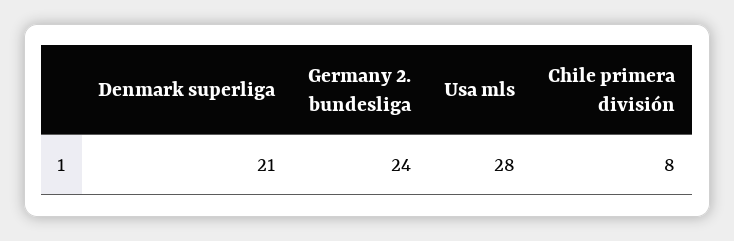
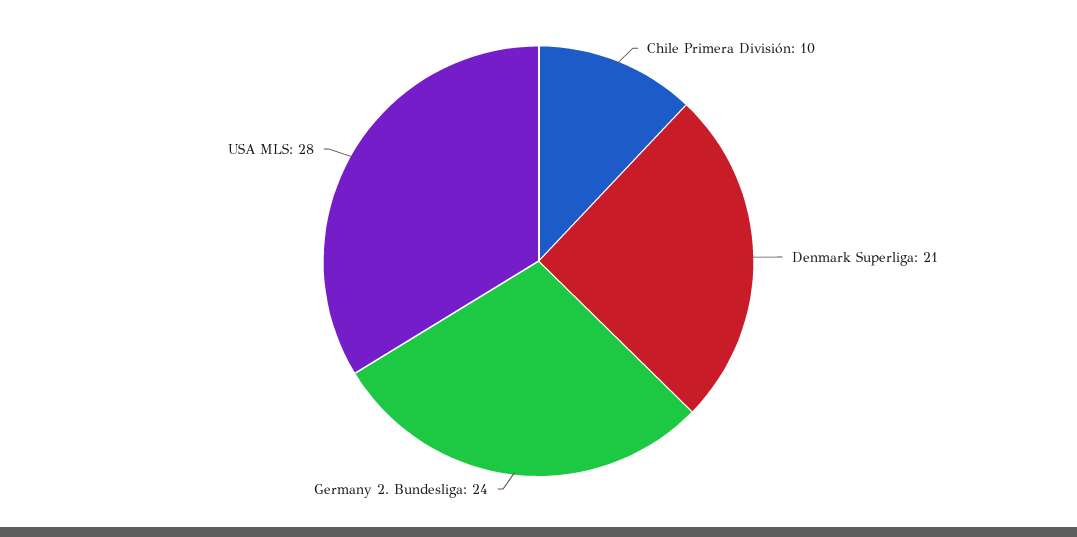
Chile primera división: 8 -> 10

